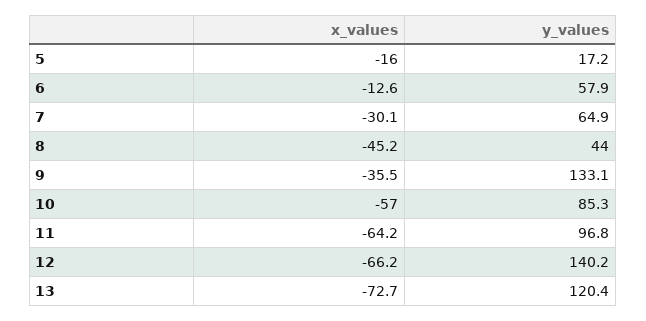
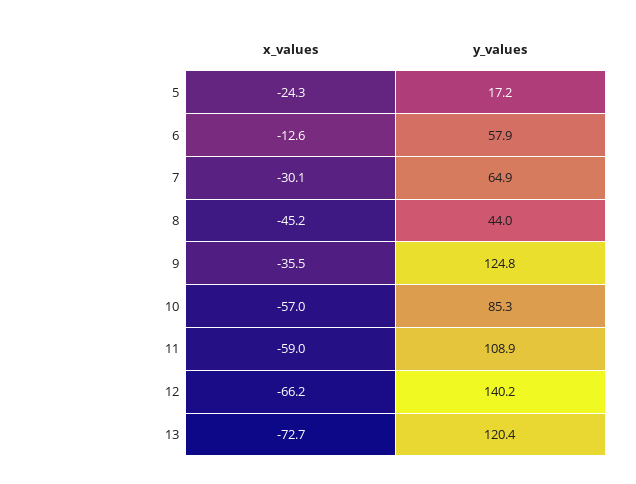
x_values, 5: -16 -> -24.3
y_values, 9: 133.1 -> 124.8
x_values, 11: -64.2 -> -59
y_values, 11: 96.8 -> 108.9

